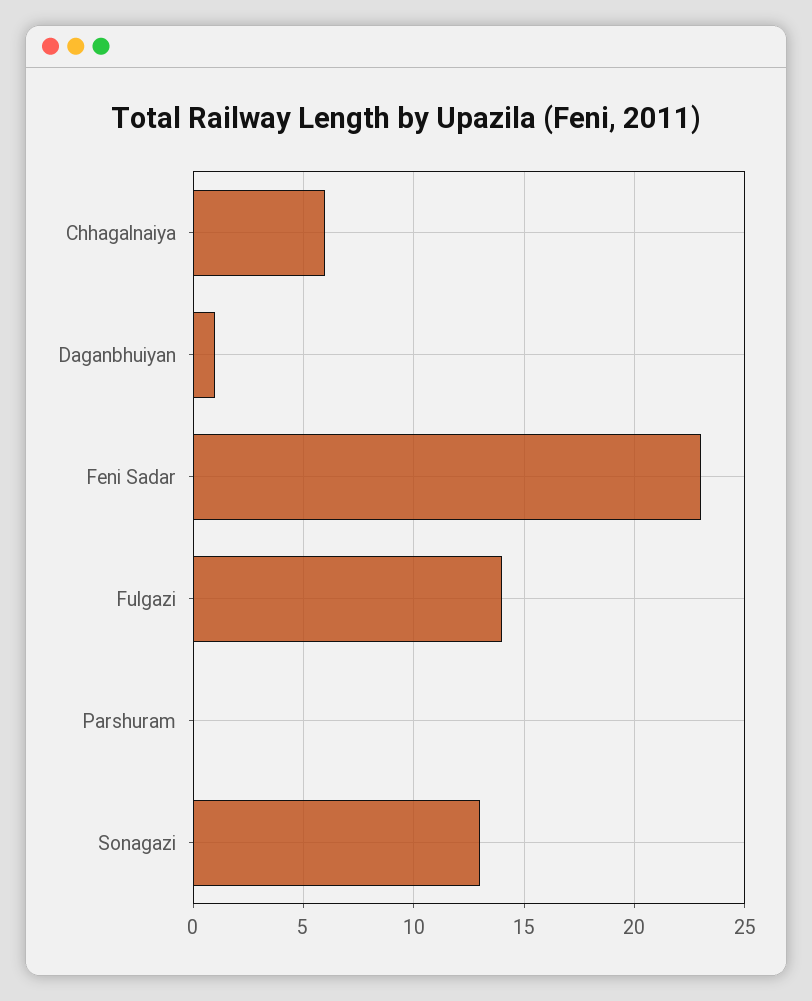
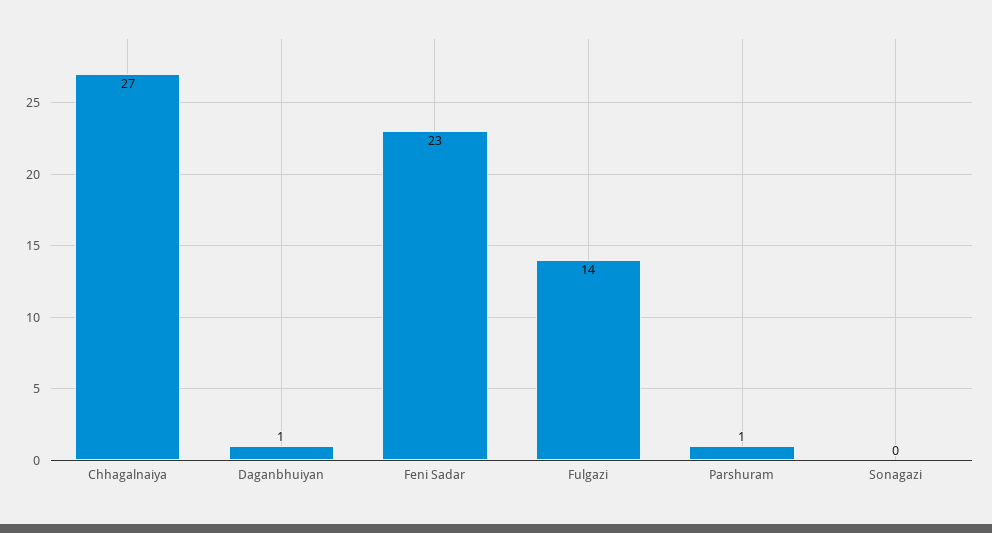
Chhagalnaiya: 6 -> 27
Parshuram: 0 -> 1
Sonagazi: 13 -> 0

